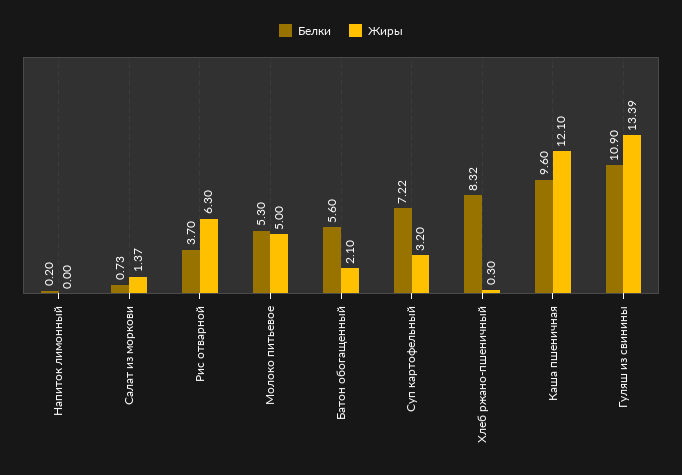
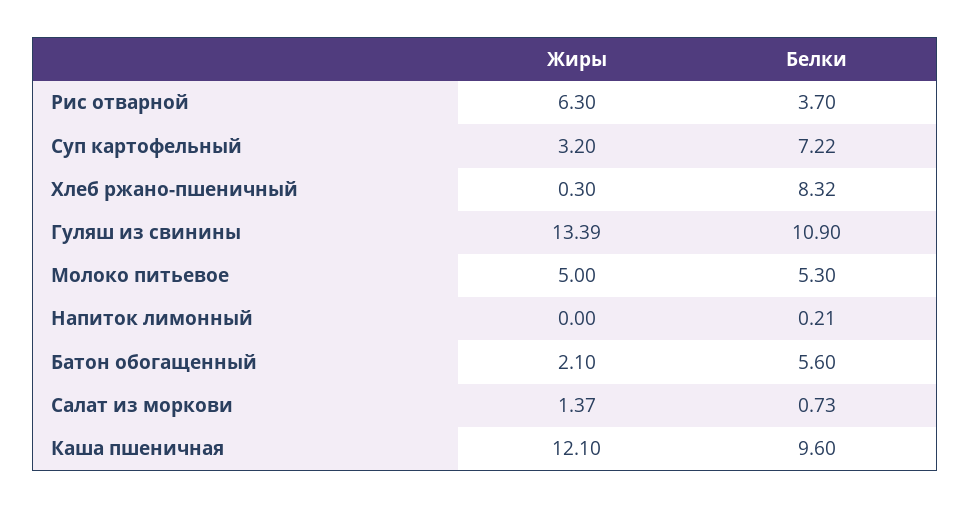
Белки, Напиток лимонный: 0.2 -> 0.21

